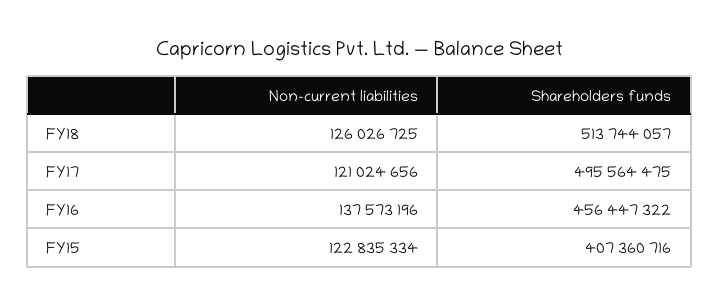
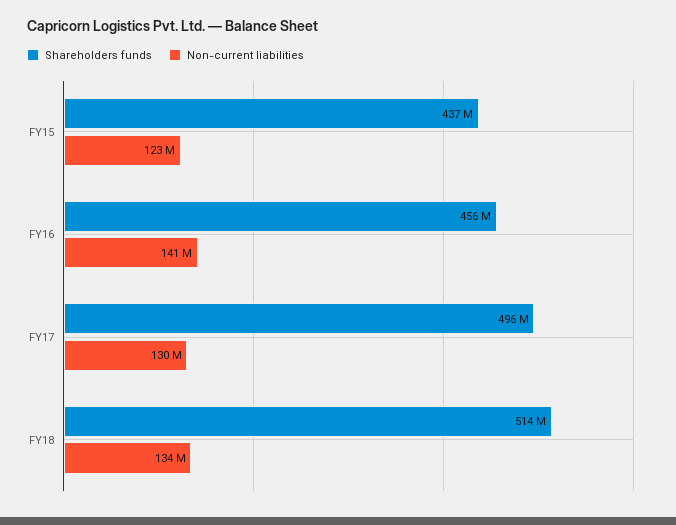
Non-current liabilities, FY18: 126026725 -> 134000000
Non-current liabilities, FY17: 121024656 -> 130000000
Non-current liabilities, FY16: 137573196 -> 141000000
Shareholders funds, FY15: 407360716 -> 437000000

